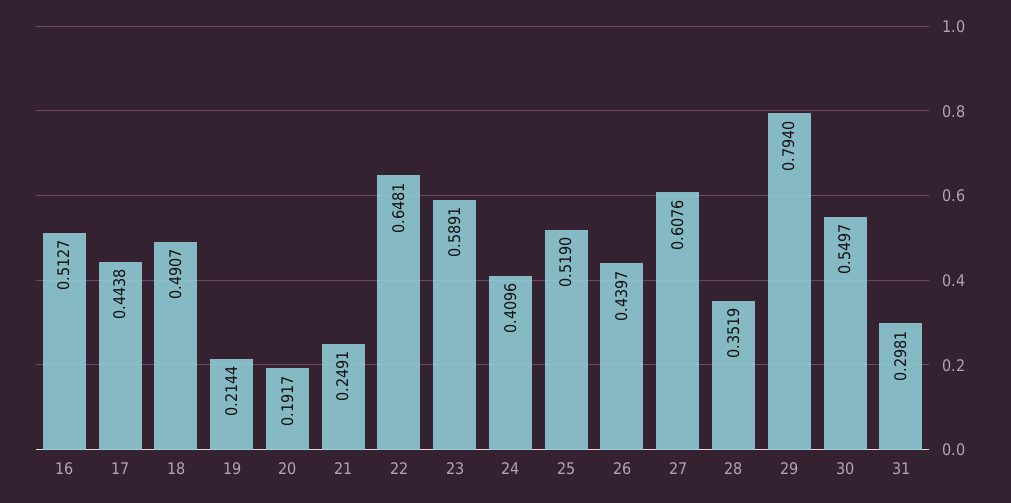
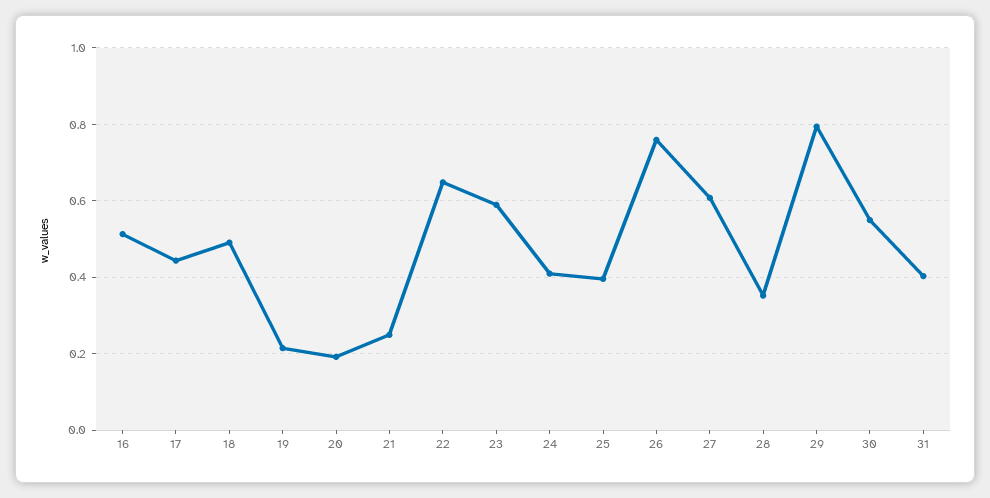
25: 0.519 -> 0.4
26: 0.4397 -> 0.76
31: 0.2981 -> 0.4

